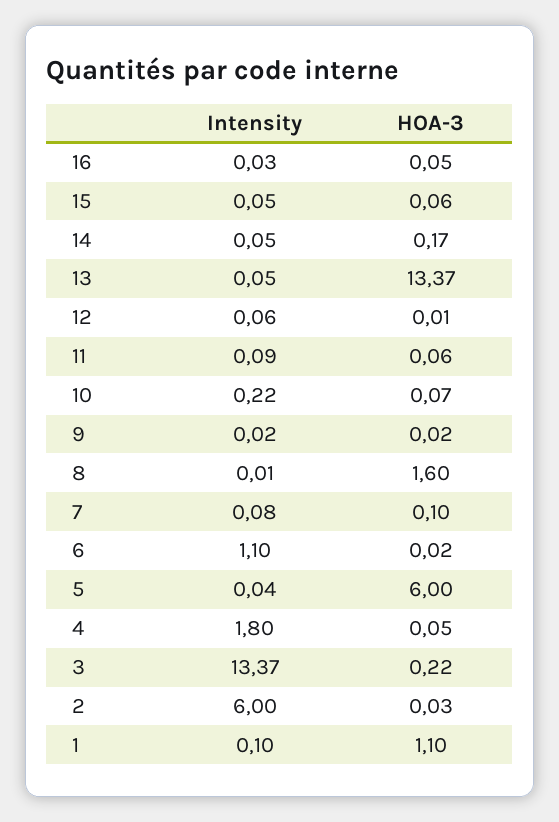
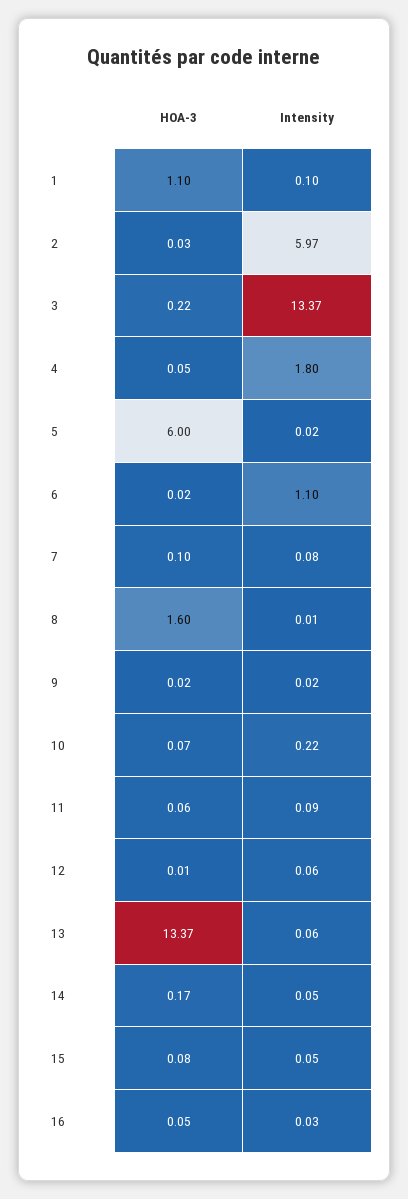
HOA-3, 15: 0.06 -> 0.08
Intensity, 13: 0.05 -> 0.06
Intensity, 5: 0.04 -> 0.02
Intensity, 2: 6 -> 5.97

